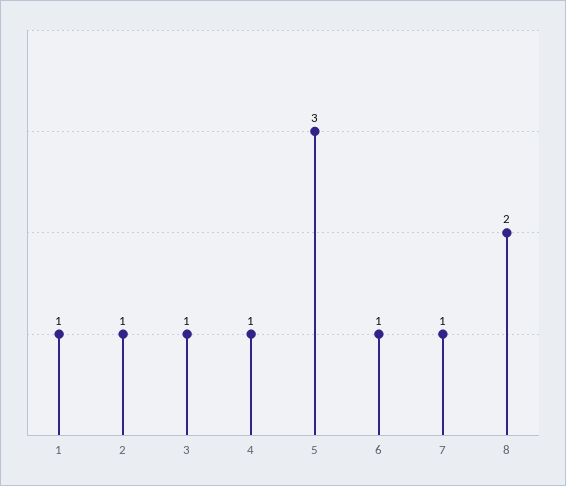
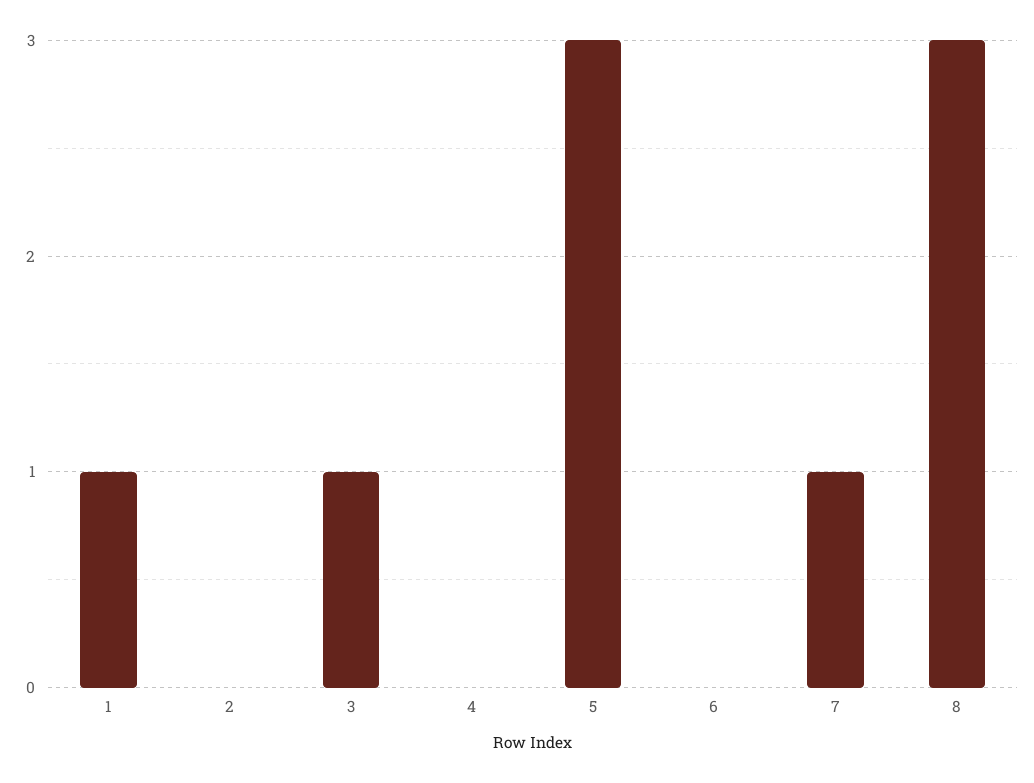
2: 1 -> 0
4: 1 -> 0
6: 1 -> 0
8: 2 -> 3

